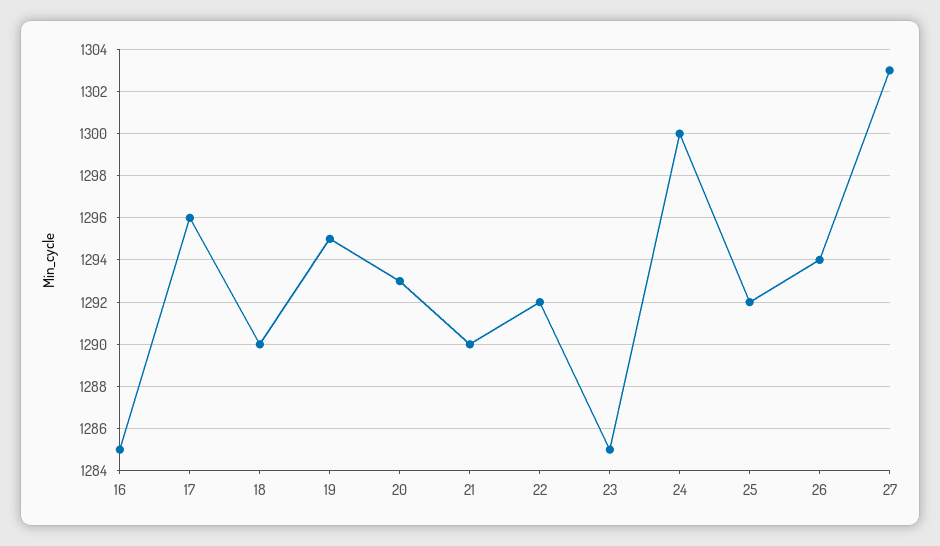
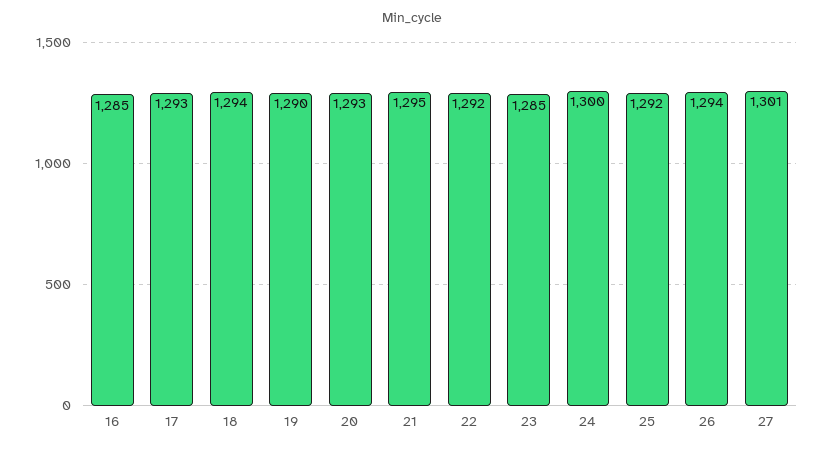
17: 1296 -> 1293
18: 1290 -> 1294
19: 1295 -> 1290
21: 1290 -> 1295
27: 1303 -> 1301

